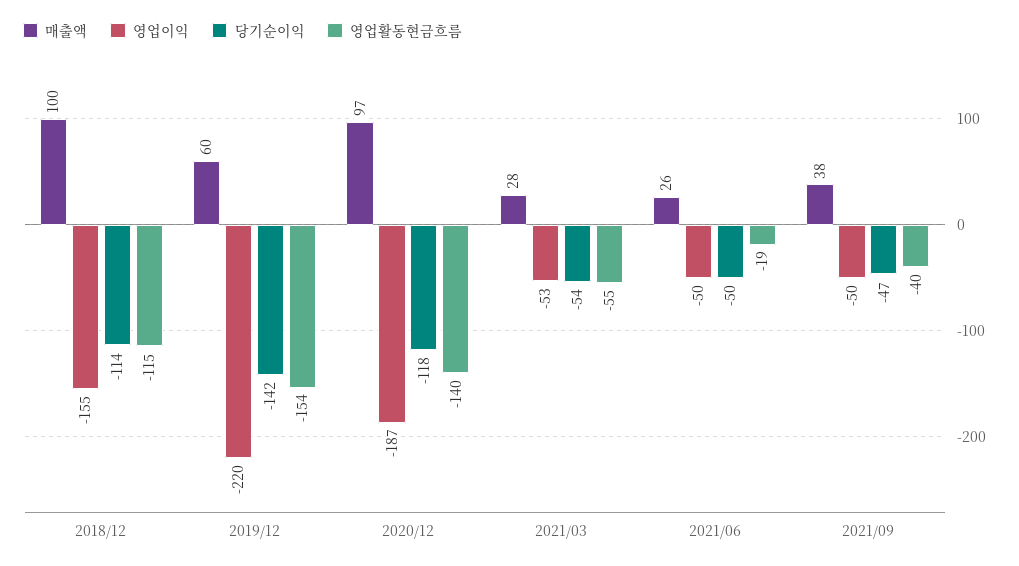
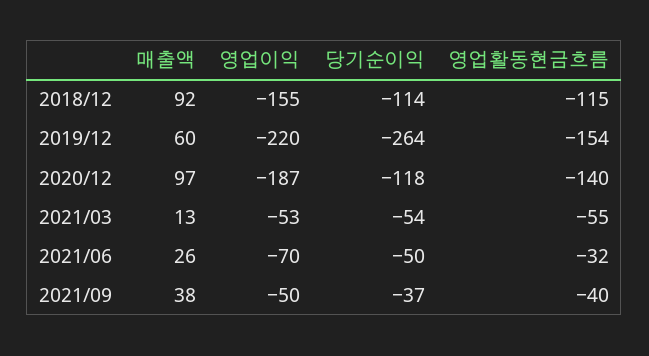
매출액, 2018/12: 100 -> 92
당기순이익, 2019/12: -142 -> -264
매출액, 2021/03: 28 -> 13
영업이익, 2021/06: -50 -> -70
영업활동현금흐름, 2021/06: -19 -> -32
당기순이익, 2021/09: -47 -> -37

